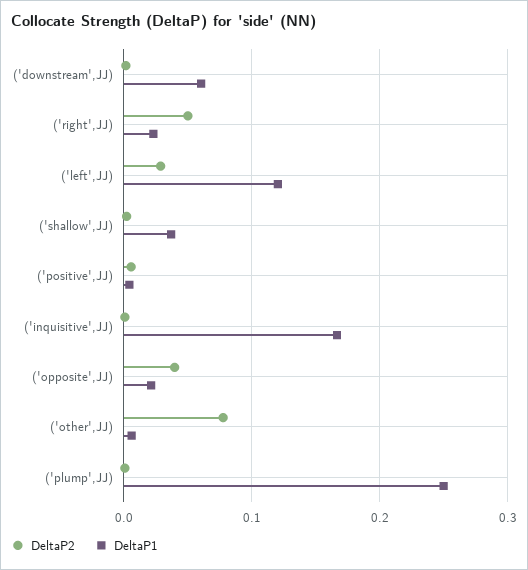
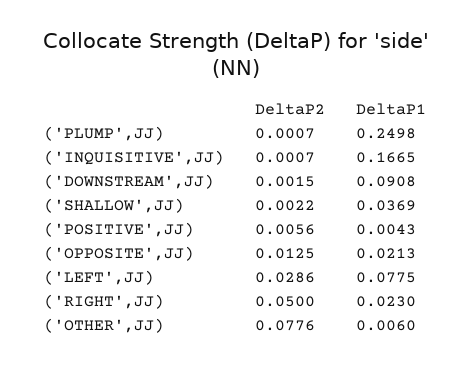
DeltaP1, ('downstream',JJ): 0.06 -> 0.0908
DeltaP1, ('left',JJ): 0.12 -> 0.0775
DeltaP2, ('opposite',JJ): 0.04 -> 0.0125

